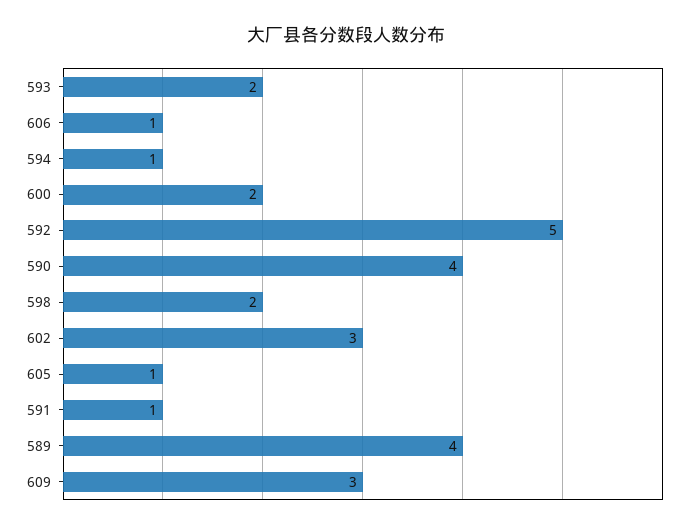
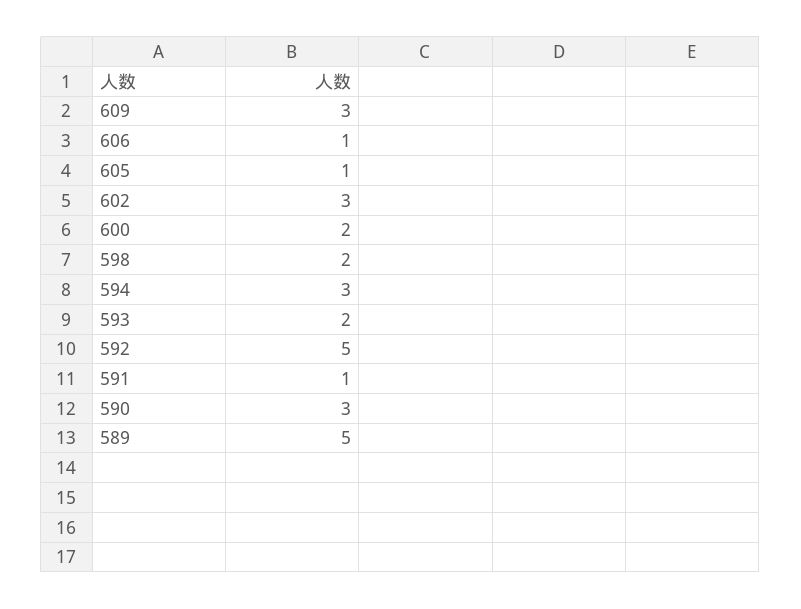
594: 1 -> 3
590: 4 -> 3
589: 4 -> 5

